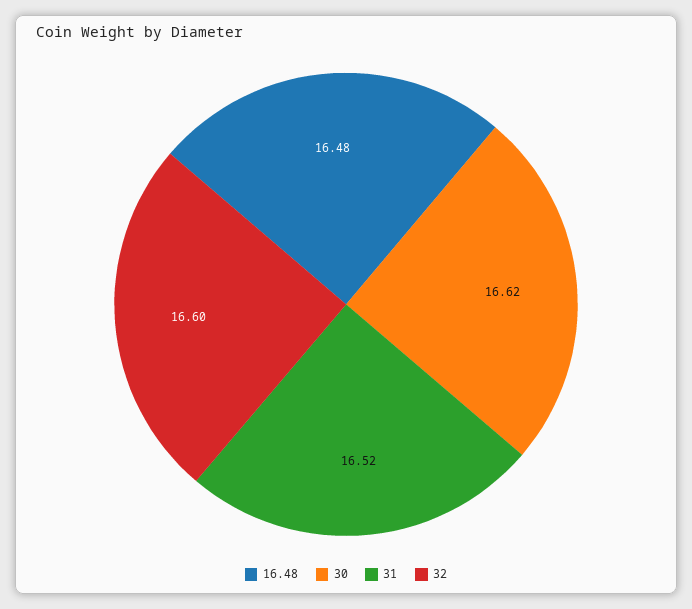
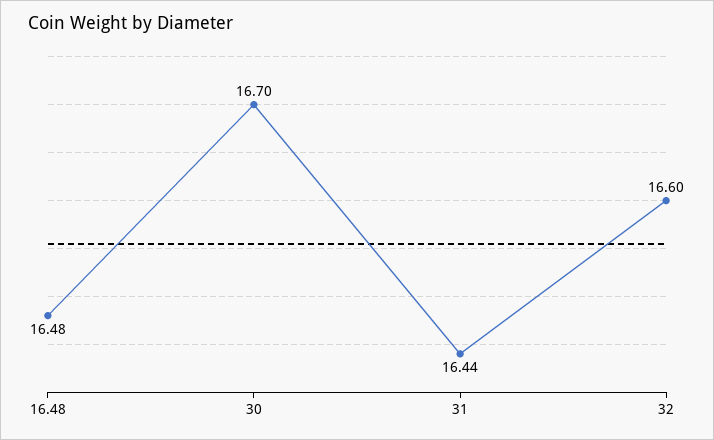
30: 16.62 -> 16.7
31: 16.52 -> 16.44

